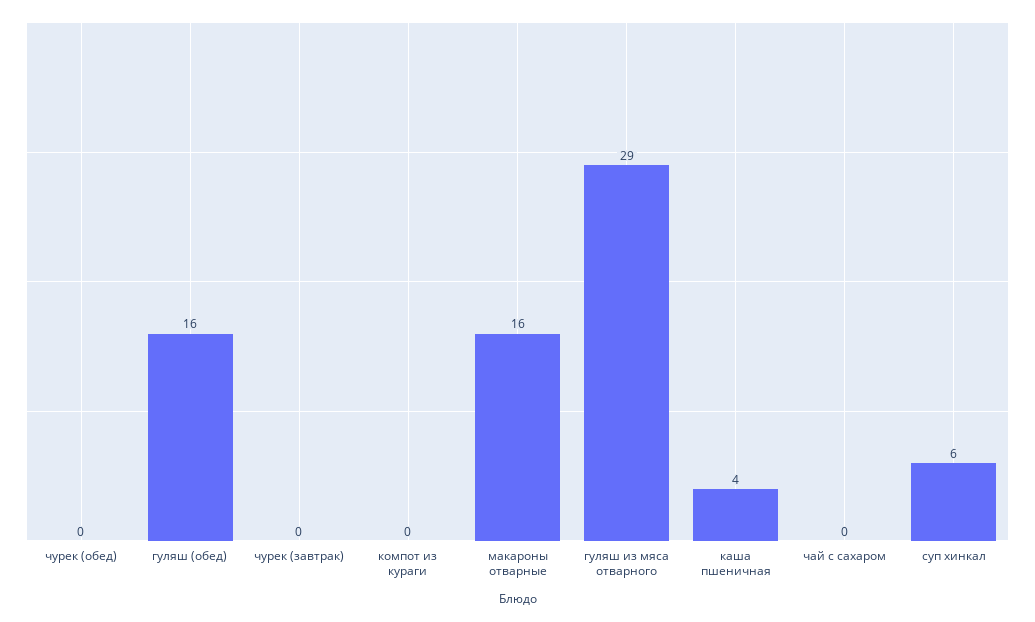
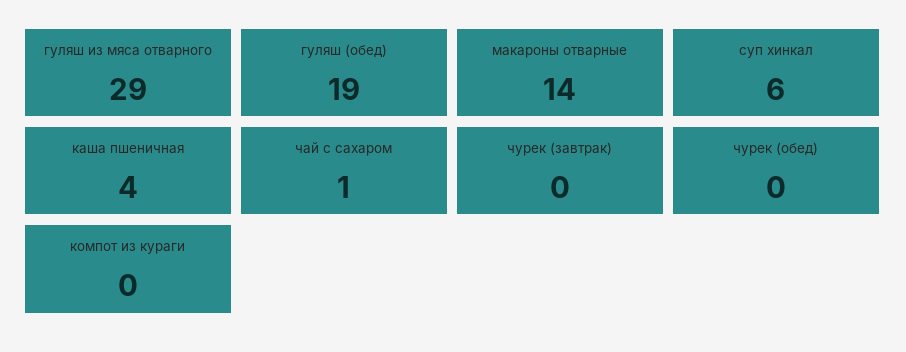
гуляш (обед): 16 -> 19
макароны отварные: 16 -> 14
чай с сахаром: 0 -> 1

